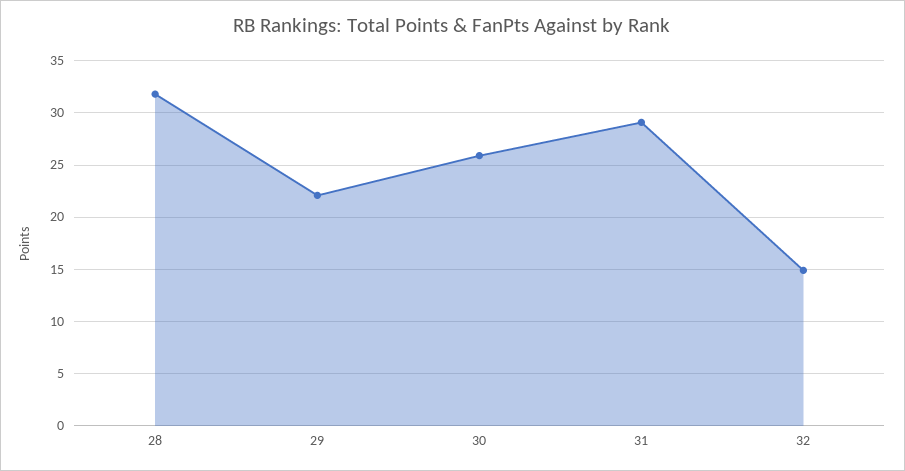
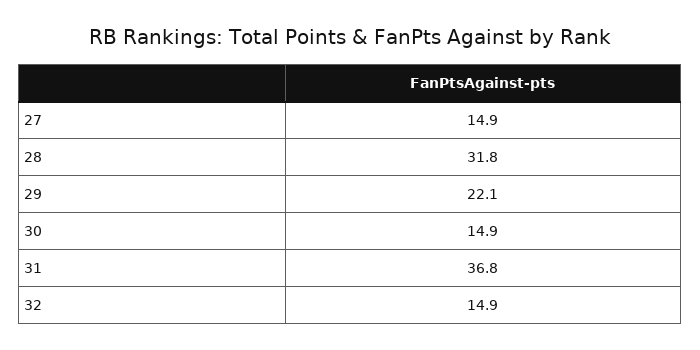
30: 26 -> 14.9
31: 29 -> 36.8
27: none -> 14.9

